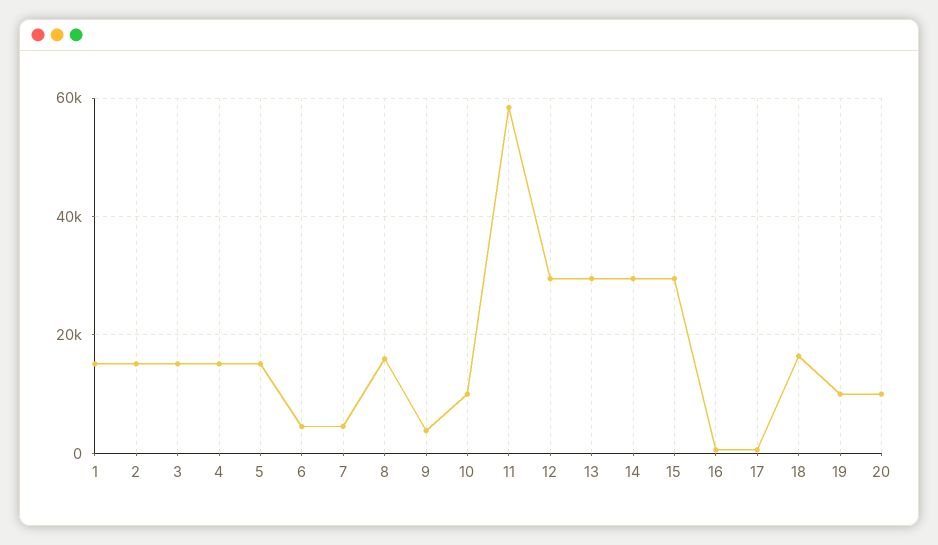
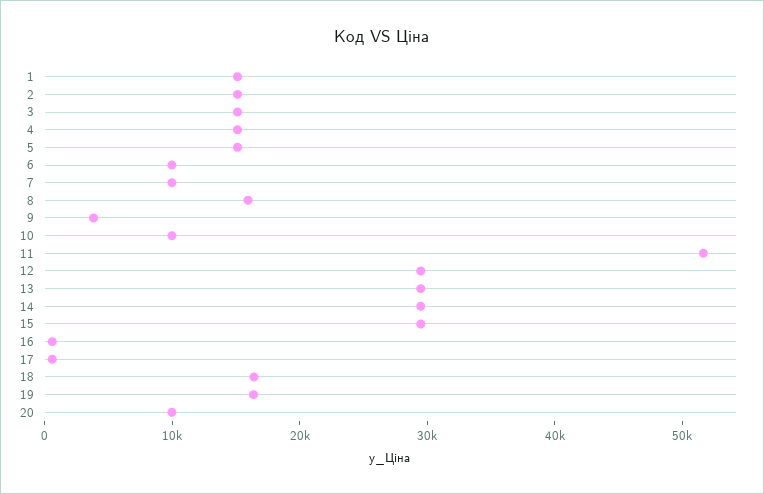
6: 4000 -> 10000
7: 4000 -> 10000
11: 58000 -> 52000
19: 10000 -> 16000

